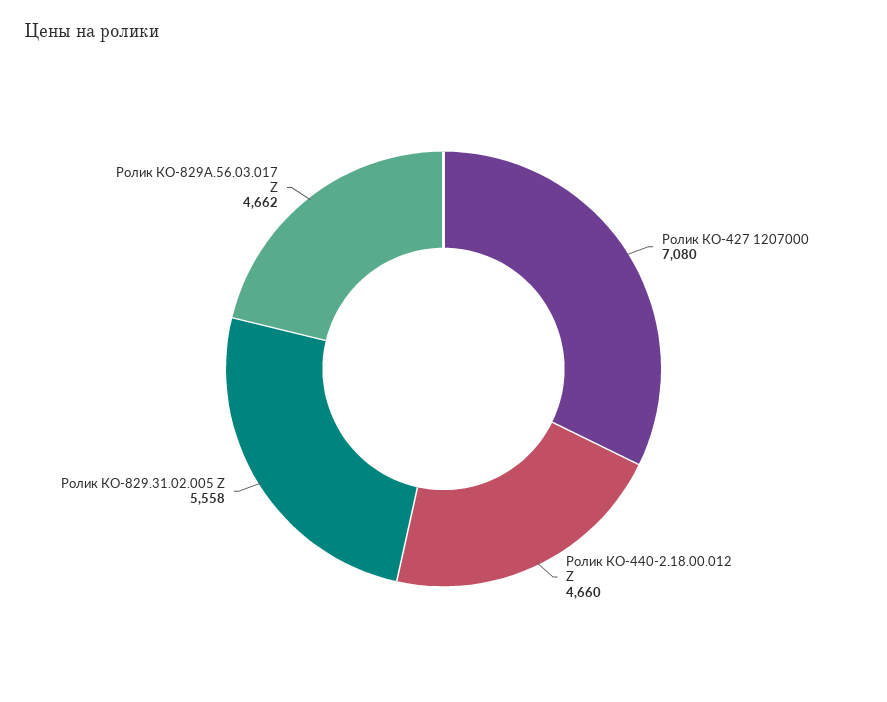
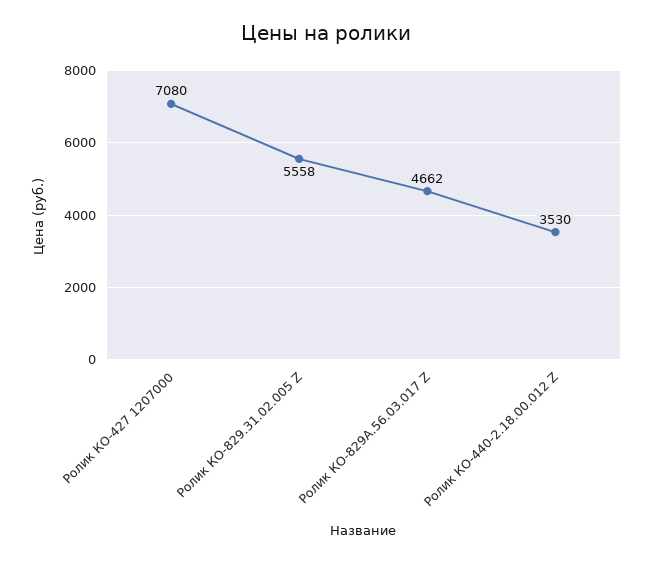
Ролик КО-440-2.18.00.012 Z: 4660 -> 3530

